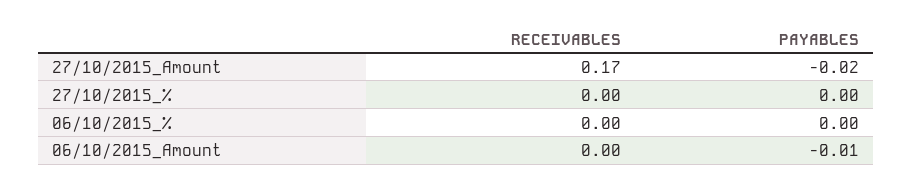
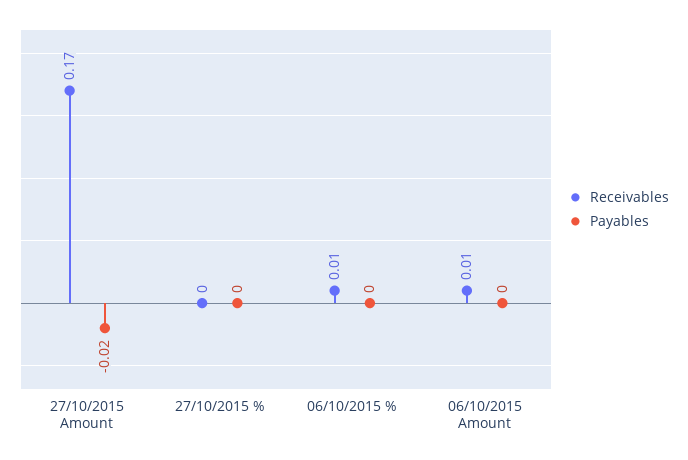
RECEIVABLES, 06/10/2015_%: 0 -> 0.01
RECEIVABLES, 06/10/2015_Amount: 0 -> 0.01
PAYABLES, 06/10/2015_Amount: -0.01 -> 0

